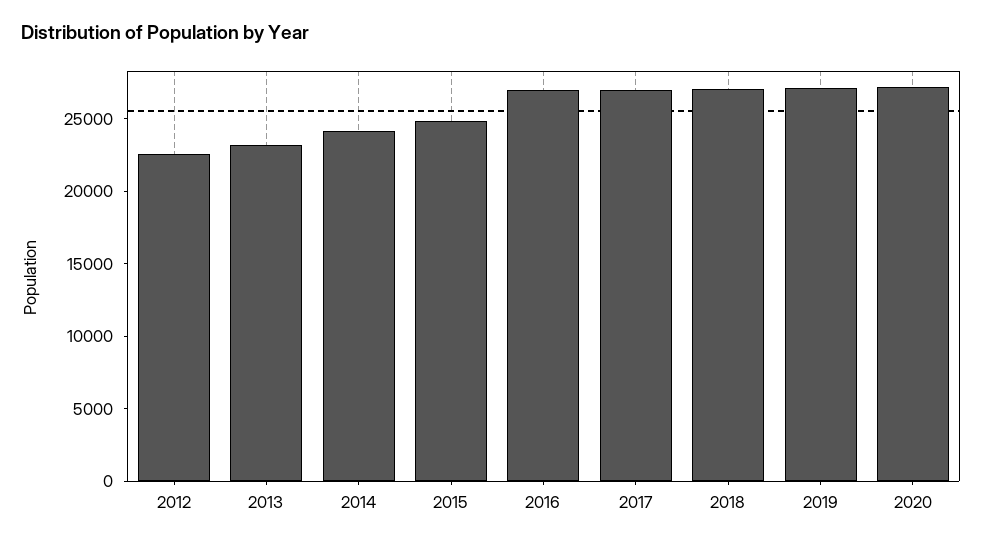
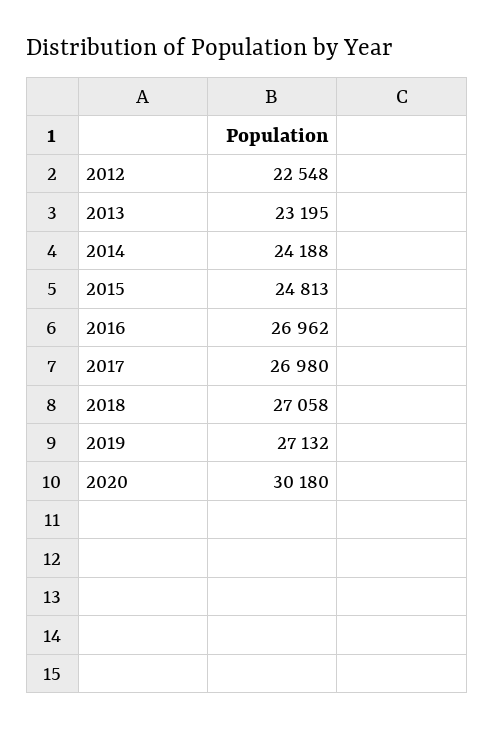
2020: 27000 -> 30180

